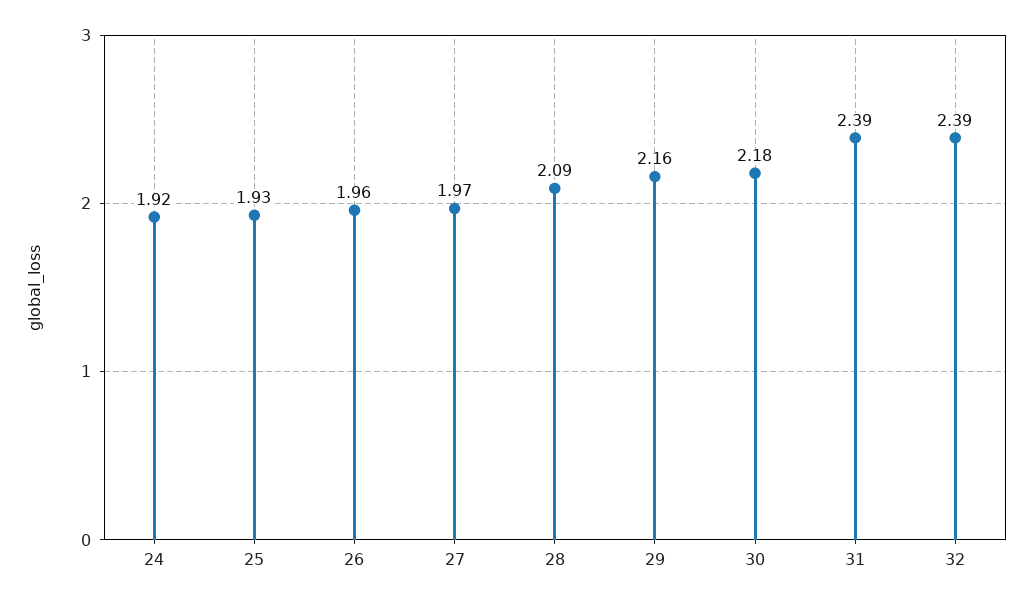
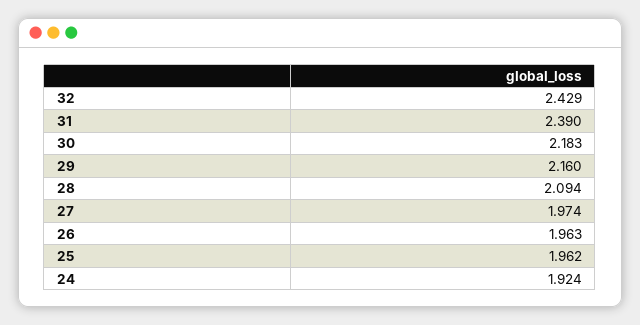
25: 1.93 -> 1.962
32: 2.39 -> 2.429

